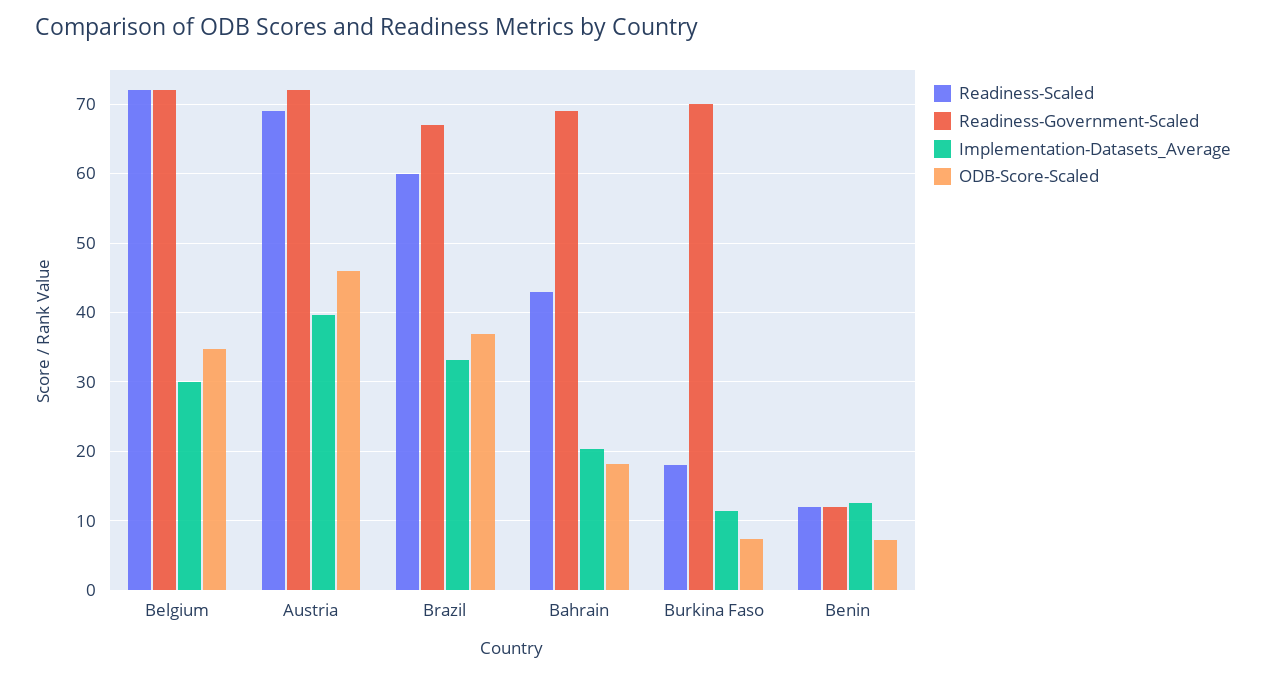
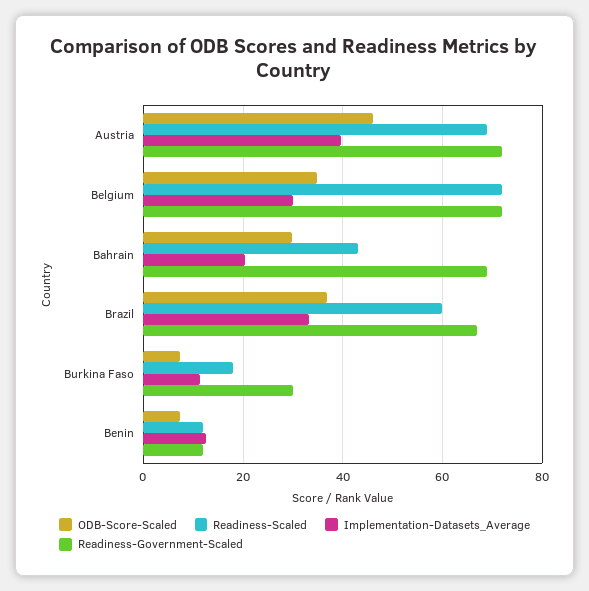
ODB-Score-Scaled, Bahrain: 18 -> 30
Readiness-Government-Scaled, Burkina Faso: 70 -> 30

